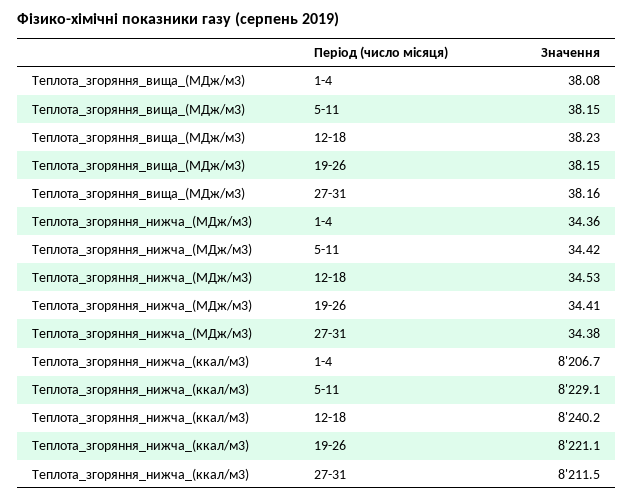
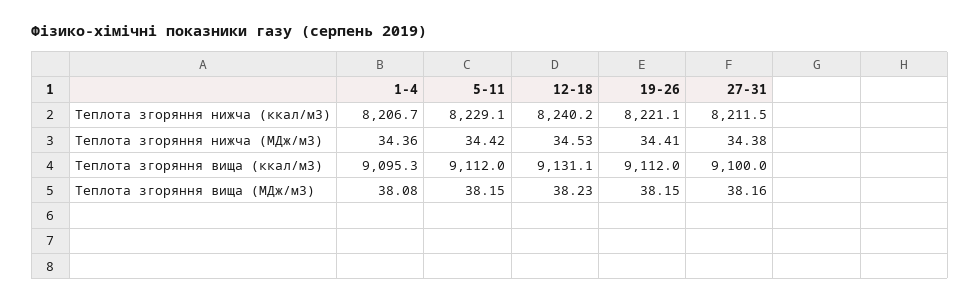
Теплота згоряння вища (ккал/м3), 1-4: none -> 9095.3
Теплота згоряння вища (ккал/м3), 5-11: none -> 9112
Теплота згоряння вища (ккал/м3), 12-18: none -> 9131.1
Теплота згоряння вища (ккал/м3), 19-26: none -> 9112
Теплота згоряння вища (ккал/м3), 27-31: none -> 9100

